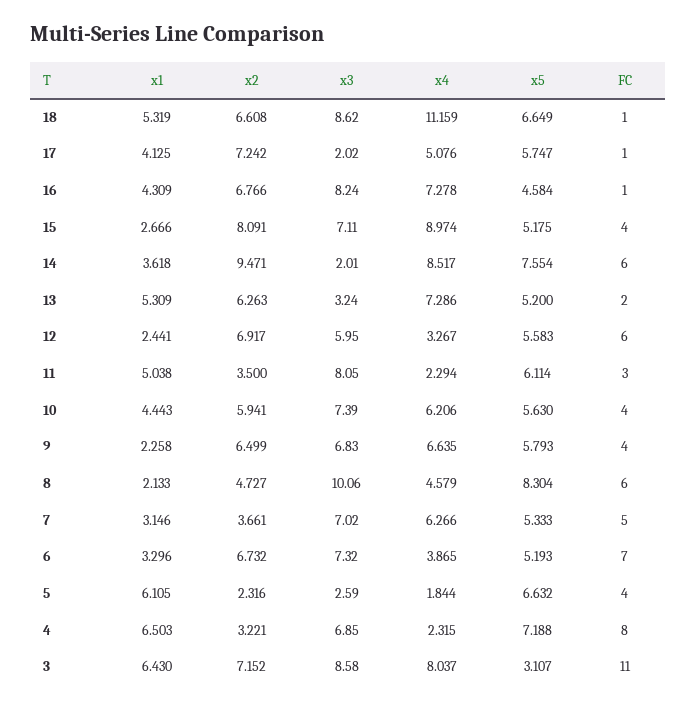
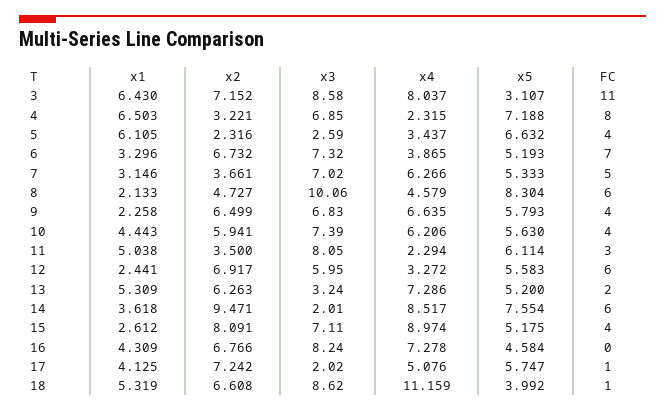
x5, 18: 6.649 -> 3.992
FC, 16: 1 -> 0
x1, 15: 2.666 -> 2.612
x4, 12: 3.267 -> 3.272
x4, 5: 1.844 -> 3.437

